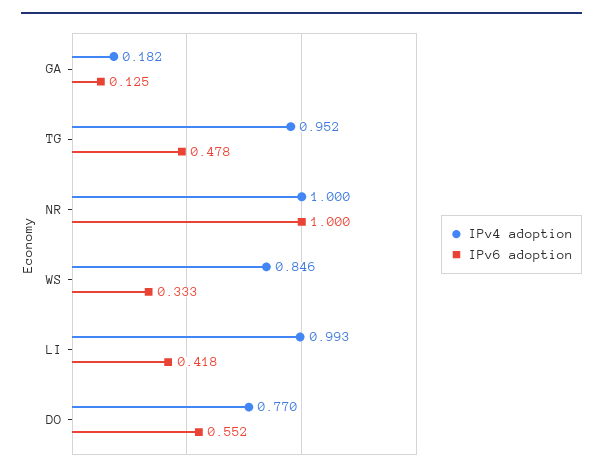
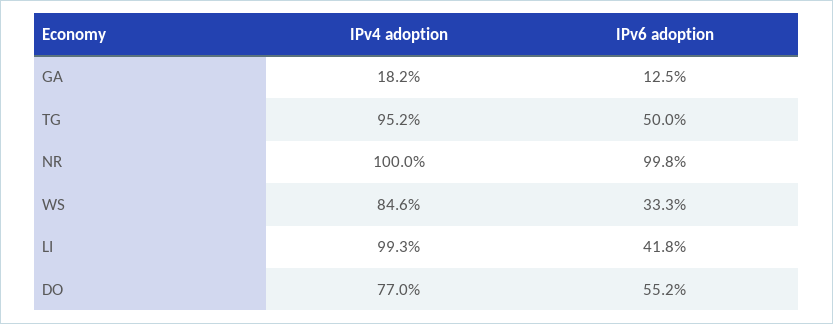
IPv6 adoption, TG: 0.478 -> 0.5
IPv6 adoption, NR: 1 -> 0.998

